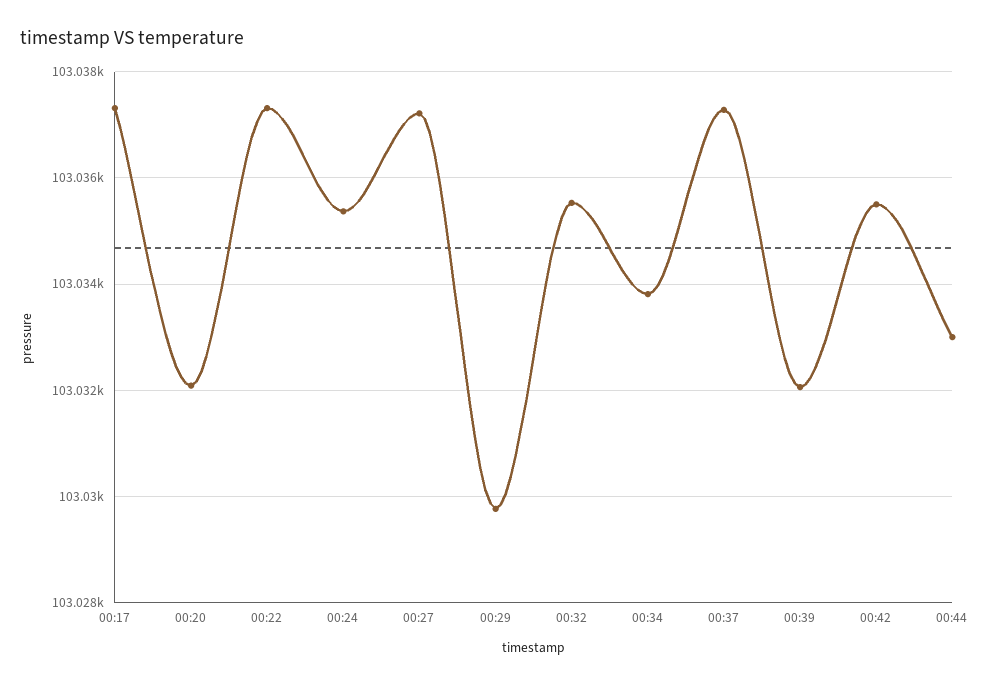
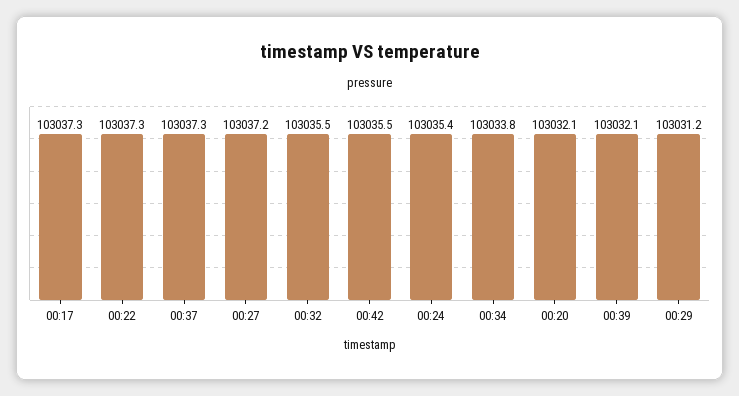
00:29: 103029.8 -> 103031.2
00:44: 103033 -> none

